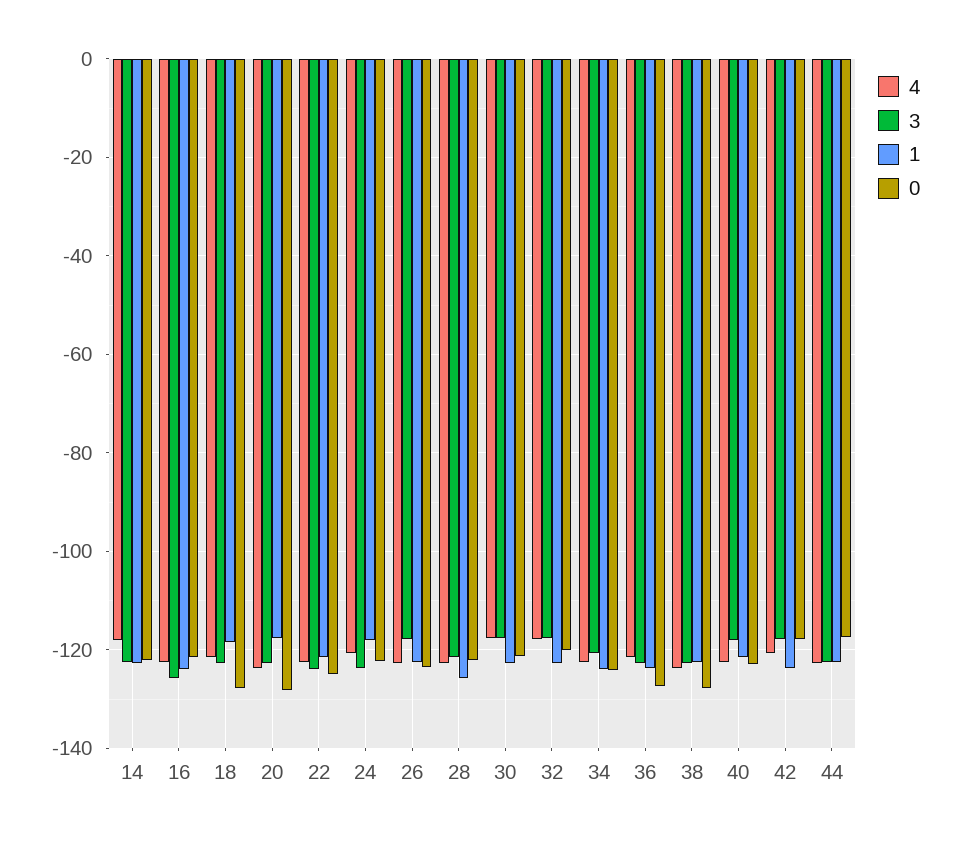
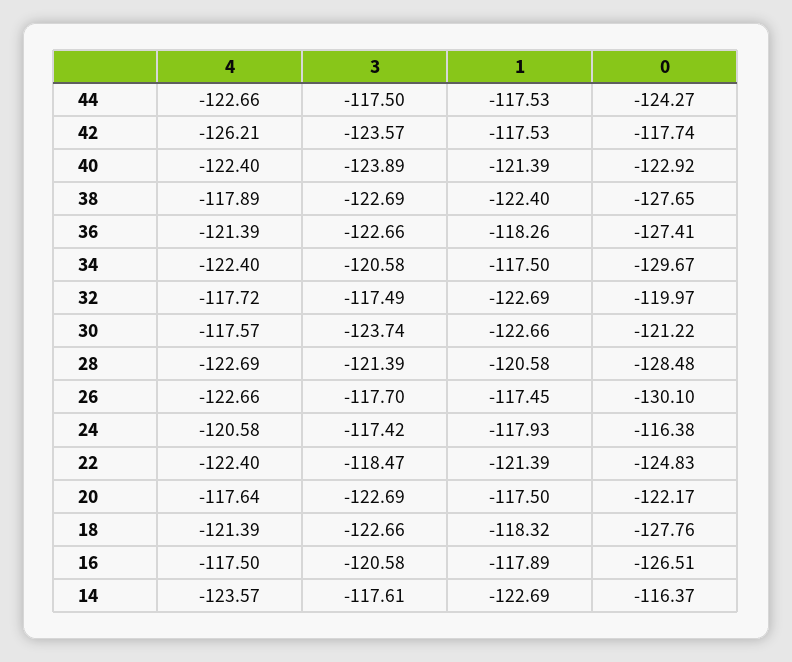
4, 14: -118 -> -123.57
3, 14: -122 -> -117.61
0, 14: -122 -> -116.37
4, 16: -122 -> -117.5
3, 16: -126 -> -120.58
1, 16: -124 -> -117.89
0, 16: -122 -> -126.51
4, 20: -124 -> -117.64
0, 20: -128 -> -122.17
3, 22: -124 -> -118.47
3, 24: -124 -> -117.42
0, 24: -122 -> -116.38
1, 26: -122 -> -117.45
0, 26: -124 -> -130.1
1, 28: -126 -> -120.58
0, 28: -122 -> -128.48
3, 30: -118 -> -123.74
1, 34: -124 -> -117.5
0, 34: -124 -> -129.67
1, 36: -124 -> -118.26
4, 38: -124 -> -117.89
3, 40: -118 -> -123.89
4, 42: -120 -> -126.21
3, 42: -118 -> -123.57
1, 42: -124 -> -117.53
3, 44: -122 -> -117.5
1, 44: -122 -> -117.53
0, 44: -118 -> -124.27

